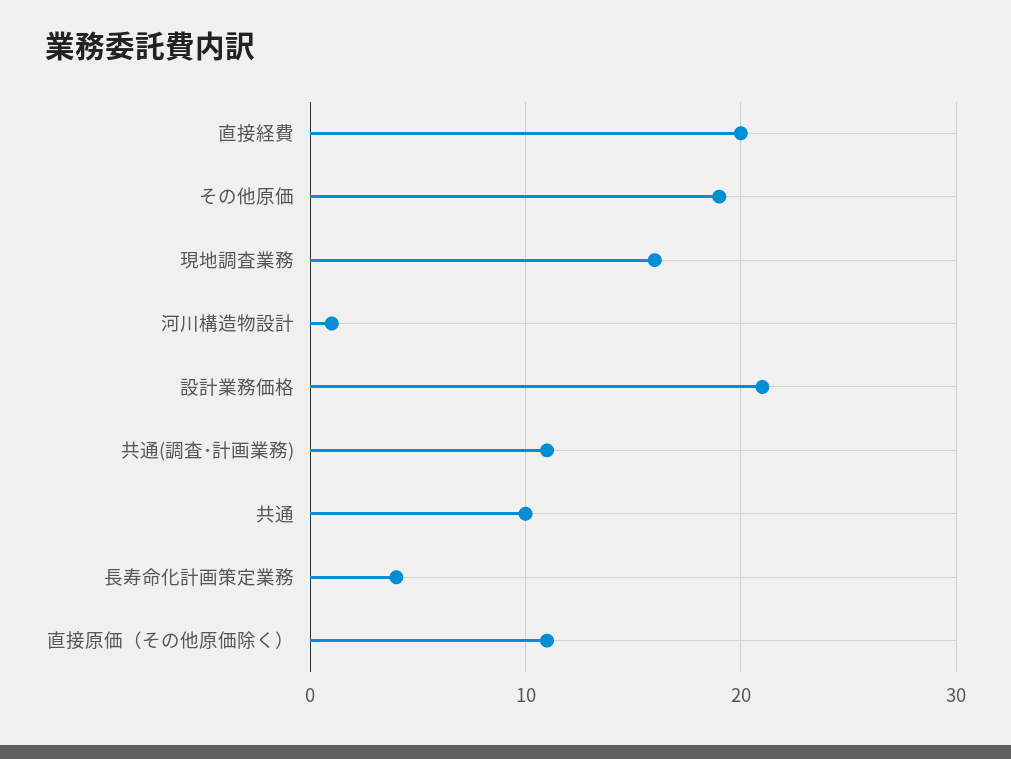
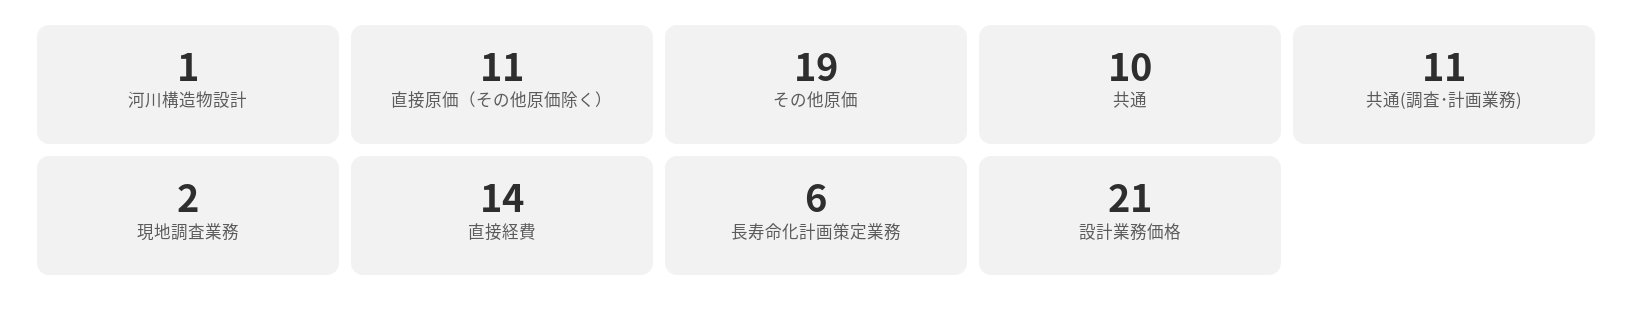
直接経費: 20 -> 14
現地調査業務: 16 -> 2
長寿命化計画策定業務: 4 -> 6

